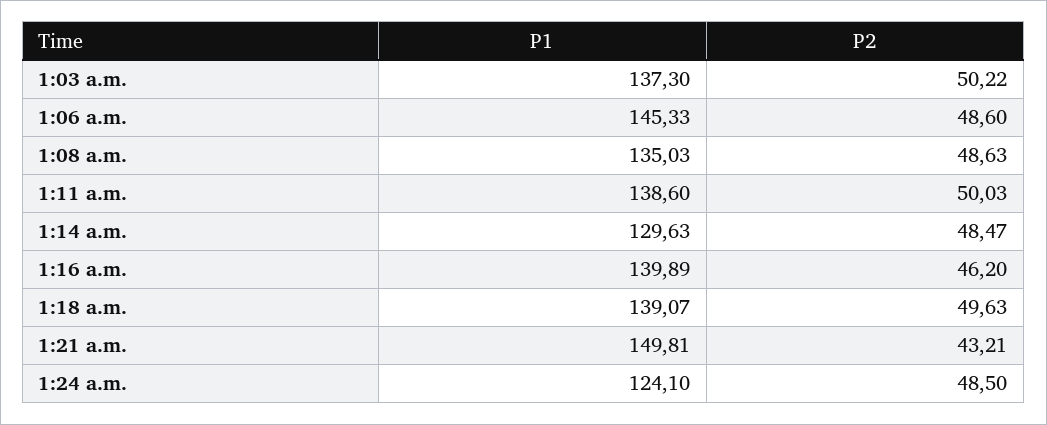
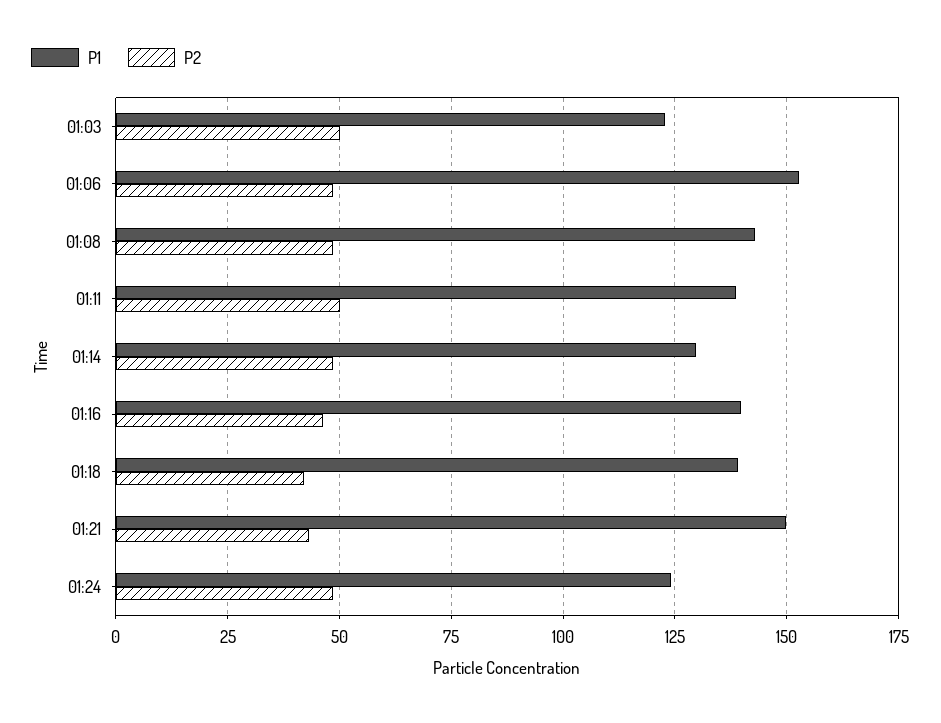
P1, 1:03 a.m.: 137.3 -> 122.5
P1, 1:06 a.m.: 145.33 -> 152.5
P1, 1:08 a.m.: 135.03 -> 142.5
P2, 1:18 a.m.: 49.63 -> 42.5

